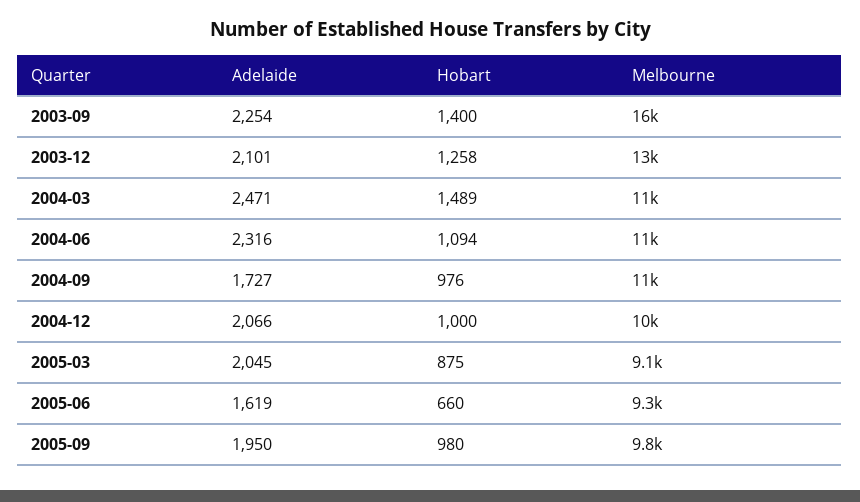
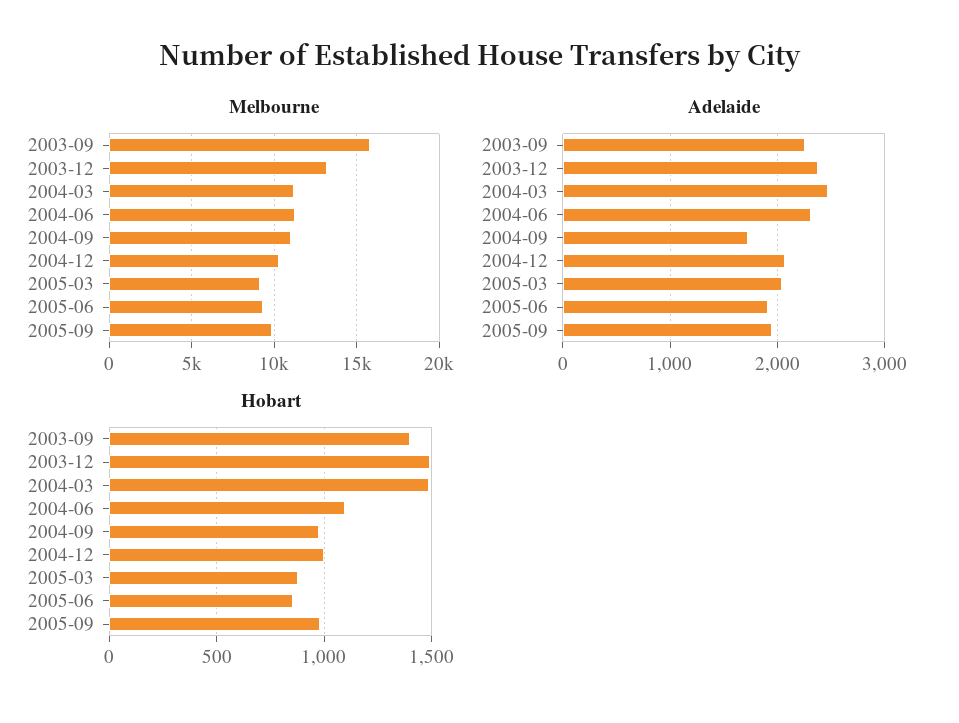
Adelaide, 2003-12: 2101 -> 2400
Hobart, 2003-12: 1258 -> 1500
Adelaide, 2005-06: 1619 -> 1900
Hobart, 2005-06: 660 -> 850

